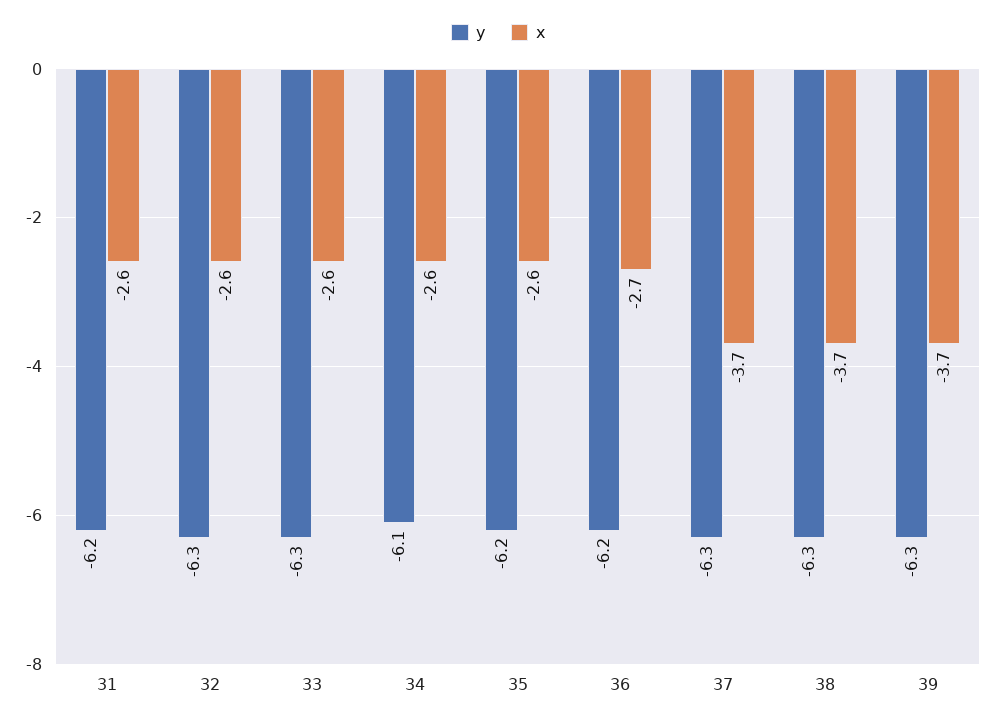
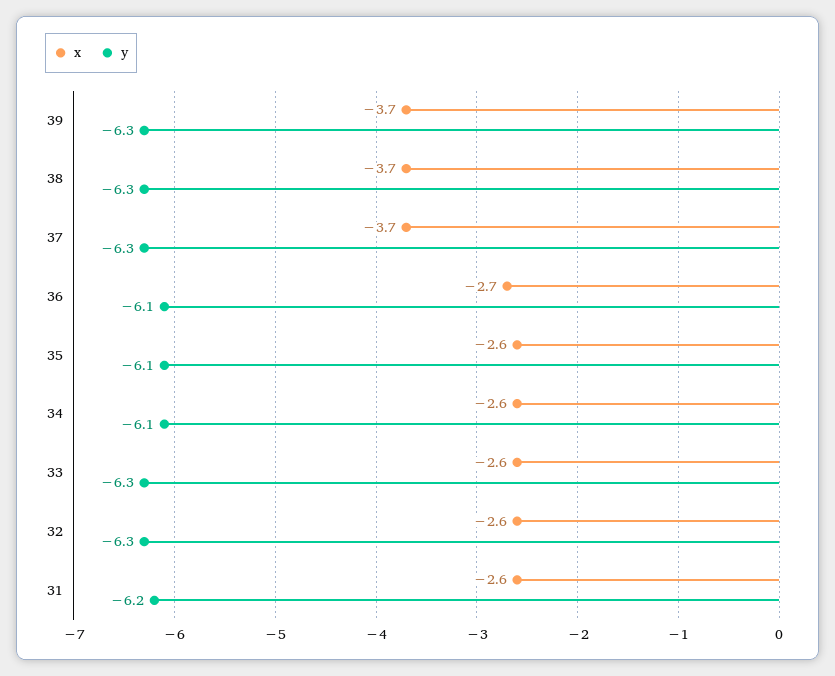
y, 35: -6.2 -> -6.1
y, 36: -6.2 -> -6.1

